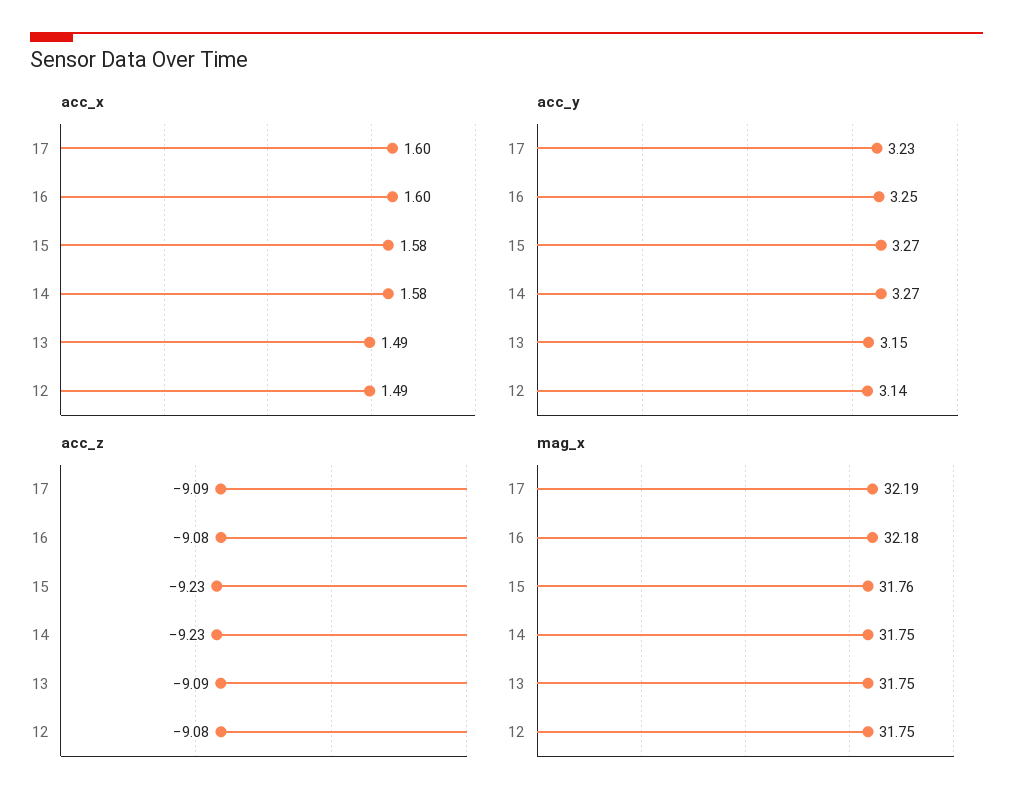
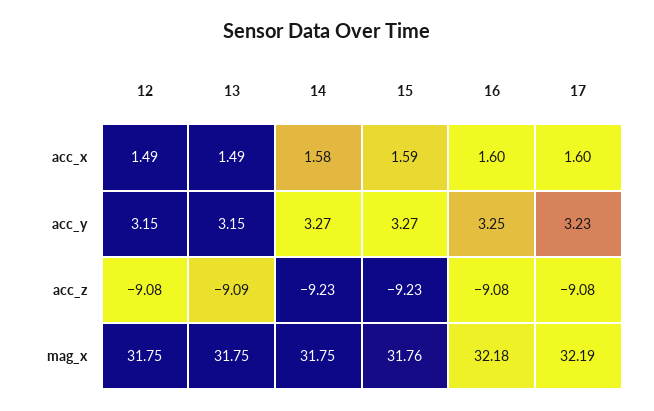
acc_x, 15: 1.58 -> 1.59
acc_y, 12: 3.14 -> 3.15
acc_z, 17: -9.09 -> -9.08

